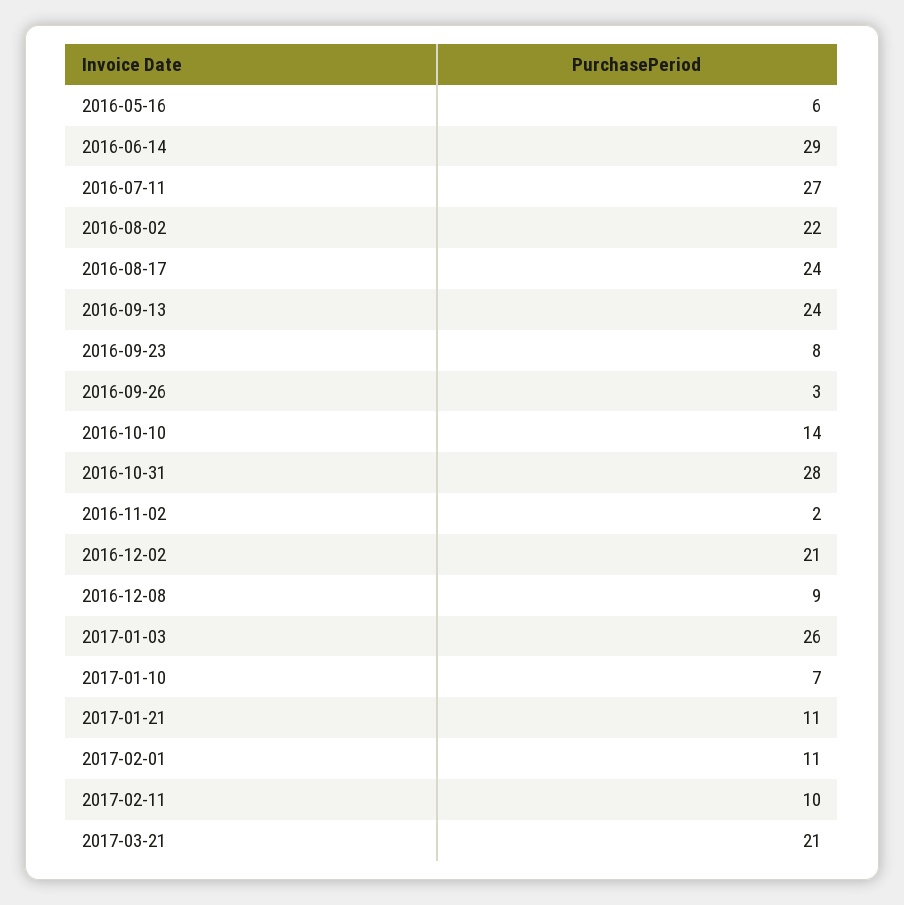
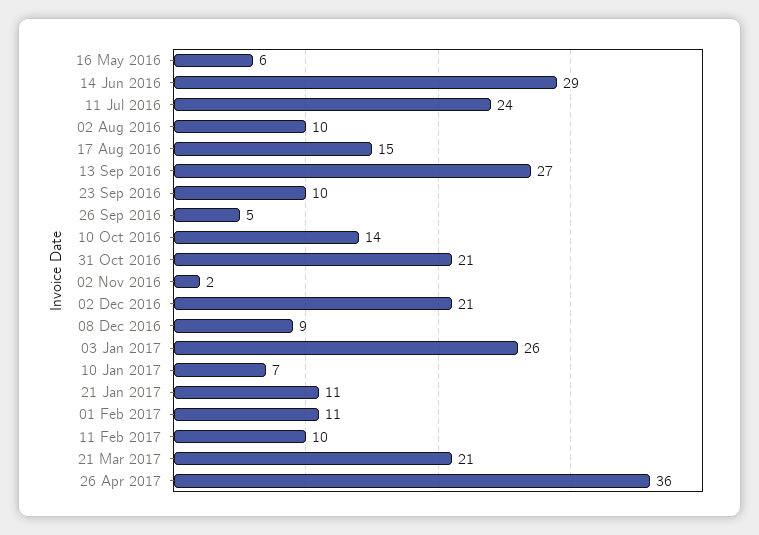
2016-07-11: 27 -> 24
2016-08-02: 22 -> 10
2016-08-17: 24 -> 15
2016-09-13: 24 -> 27
2016-09-23: 8 -> 10
2016-09-26: 3 -> 5
2016-10-31: 28 -> 21
26 Apr 2017: none -> 36

